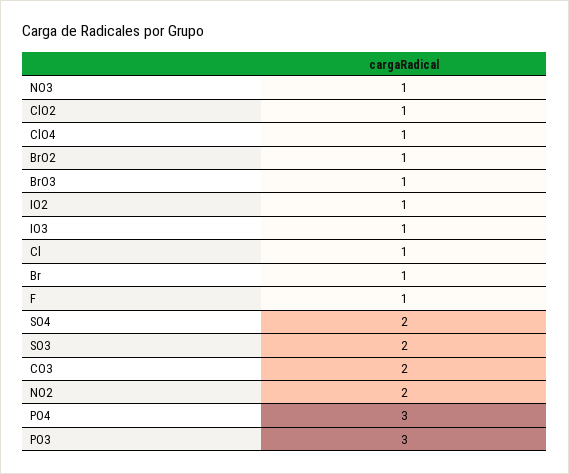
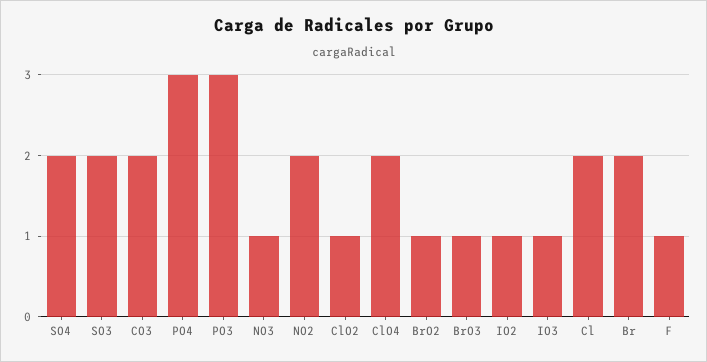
ClO4: 1 -> 2
Cl: 1 -> 2
Br: 1 -> 2

